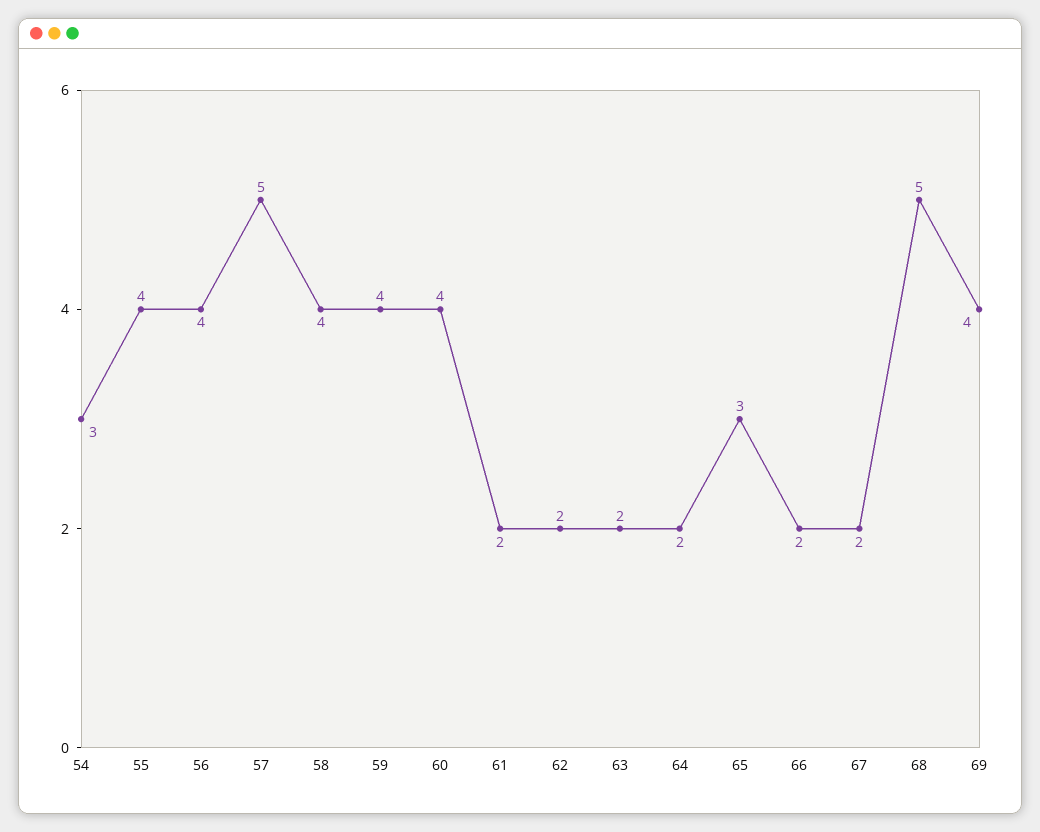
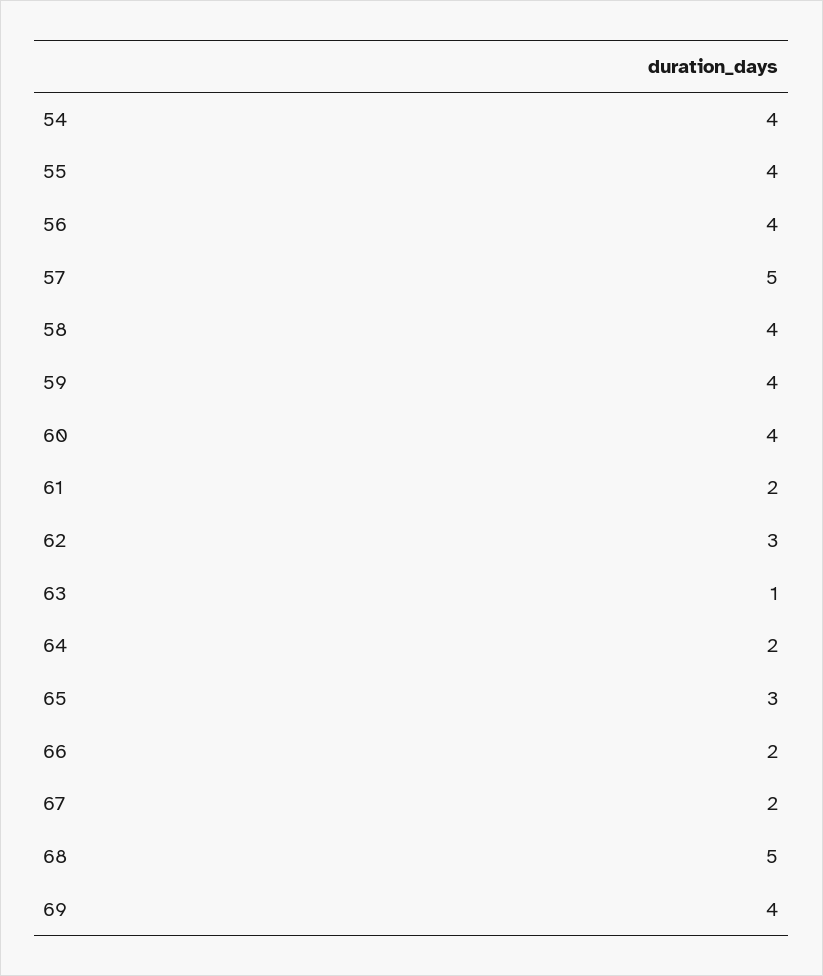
54: 3 -> 4
62: 2 -> 3
63: 2 -> 1

